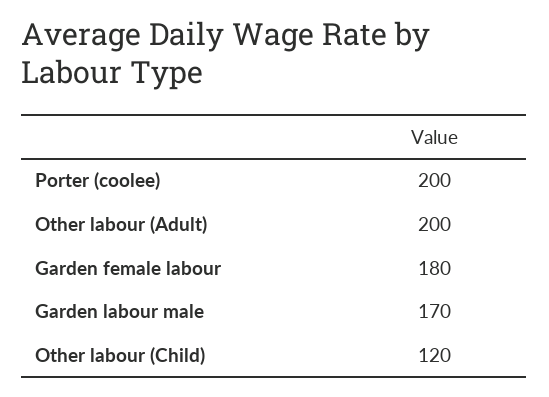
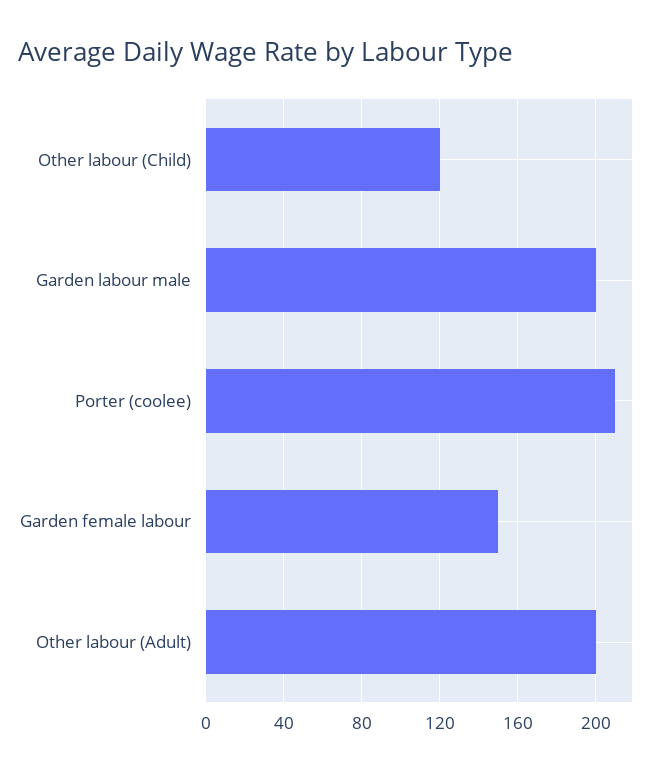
Porter (coolee): 200 -> 210
Garden female labour: 180 -> 150
Garden labour male: 170 -> 200

